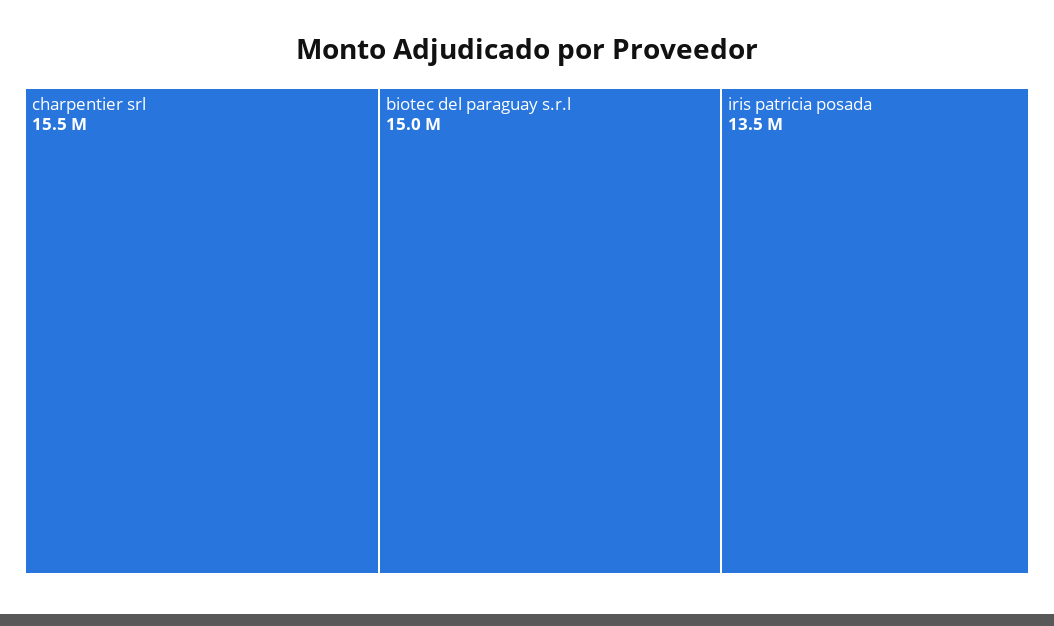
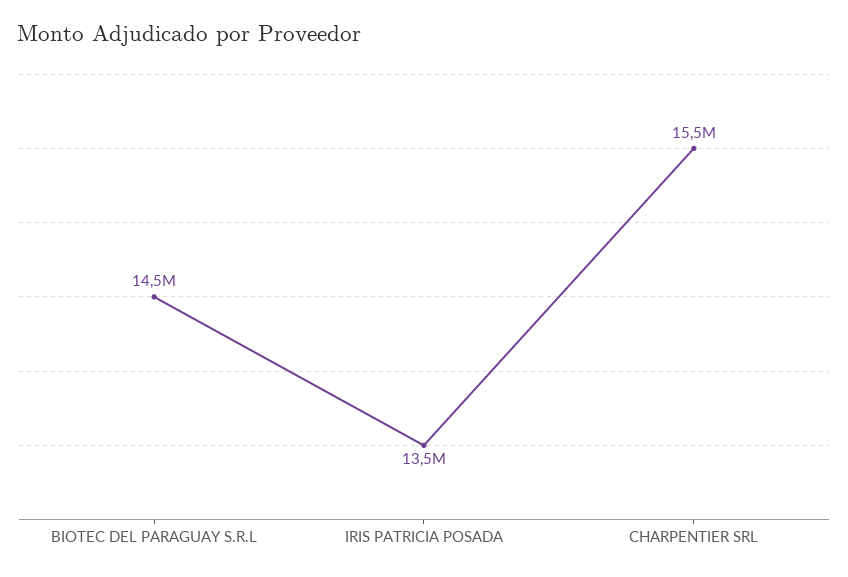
biotec del paraguay s.r.l: 15000000 -> 14500000

